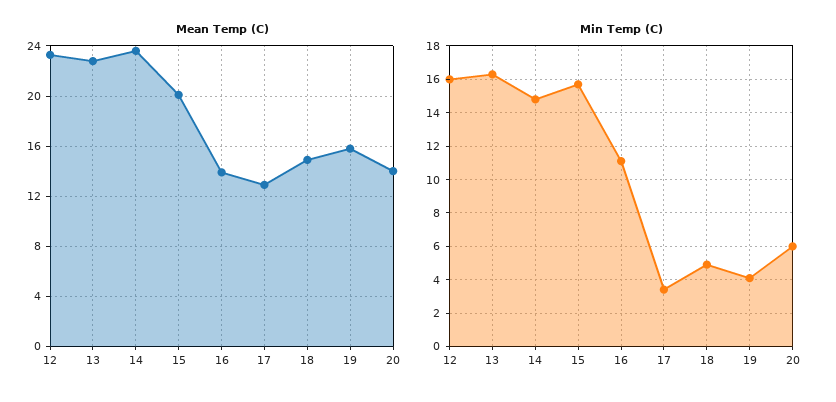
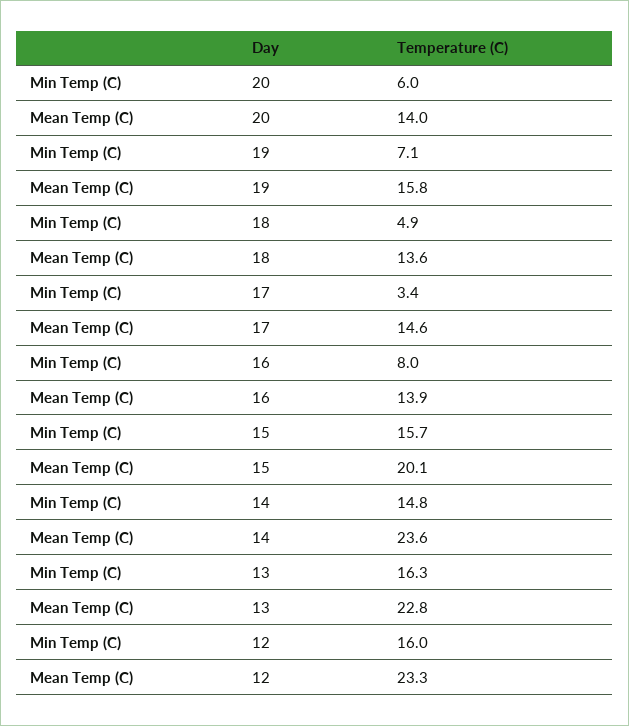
Mean Temp (C), 17: 13 -> 14.6
Mean Temp (C), 18: 15 -> 13.6
Min Temp (C), 16: 11 -> 8
Min Temp (C), 19: 4 -> 7.1

